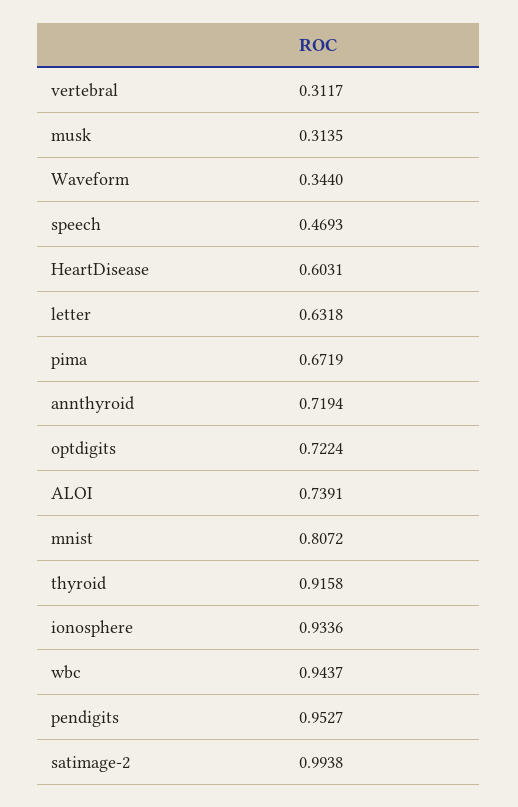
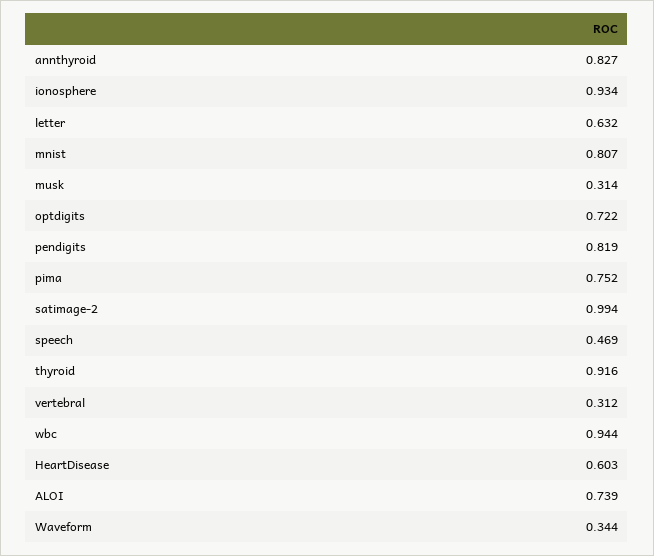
pima: 0.6719 -> 0.752
annthyroid: 0.7194 -> 0.827
pendigits: 0.9527 -> 0.819

